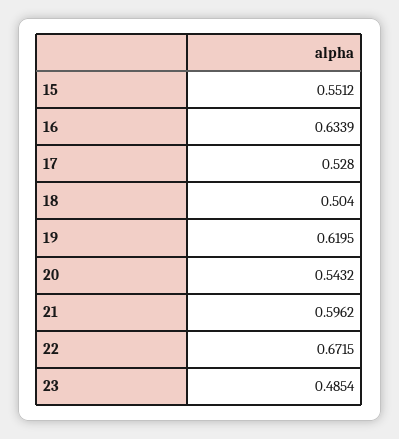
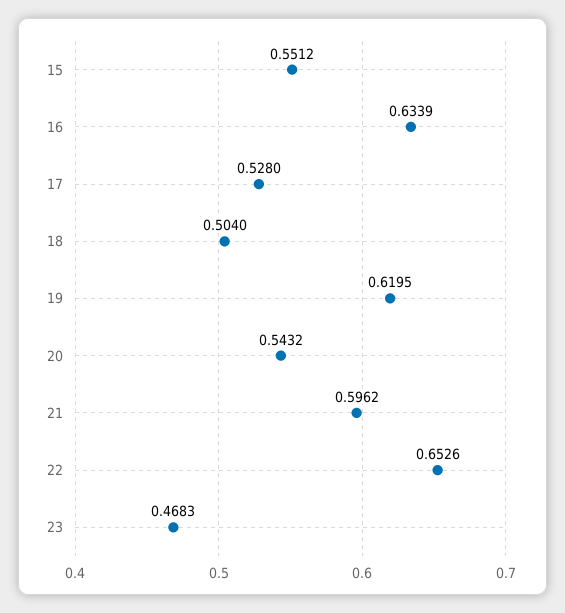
22: 0.6715 -> 0.6526
23: 0.4854 -> 0.4683

